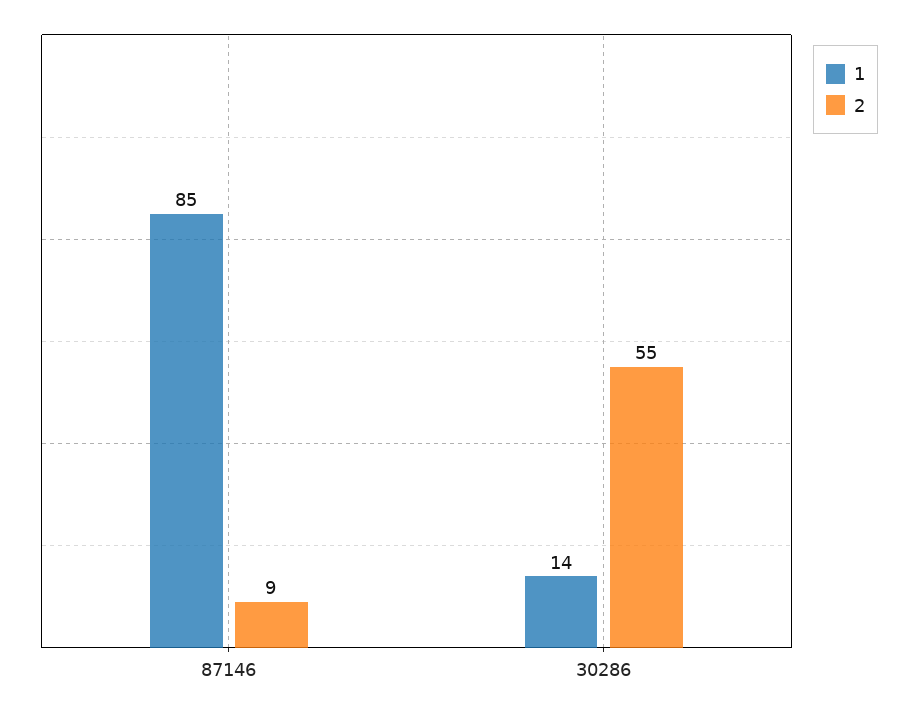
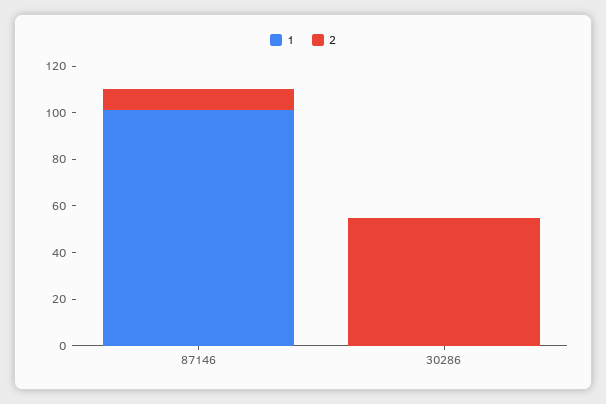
1, 87146: 85 -> 100
1, 30286: 14 -> 0

